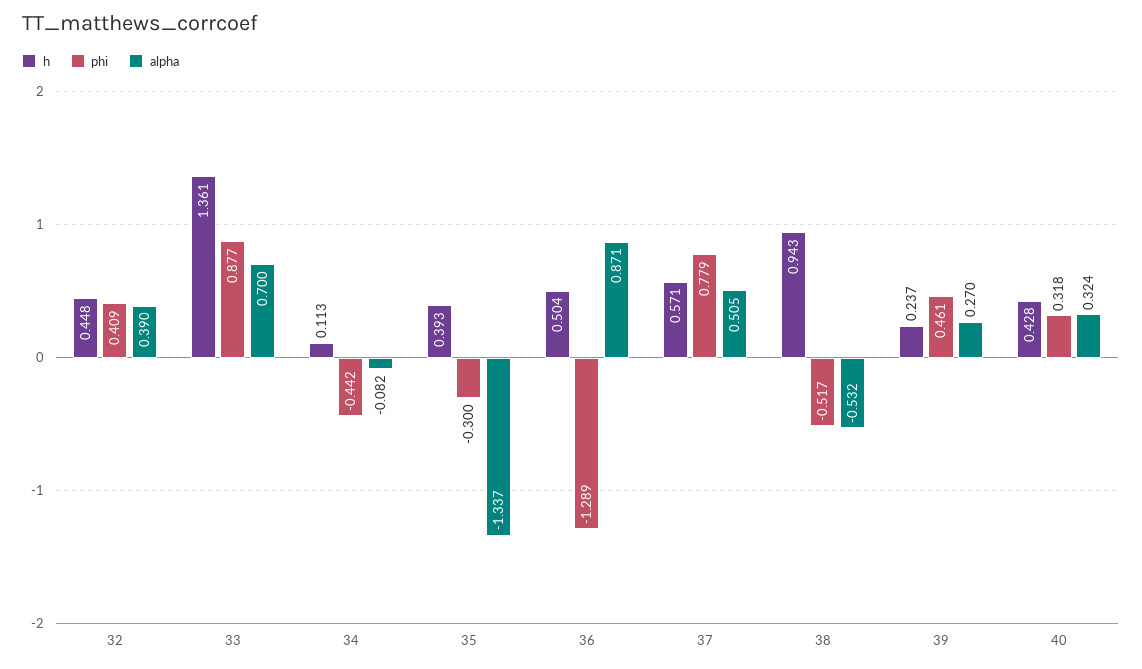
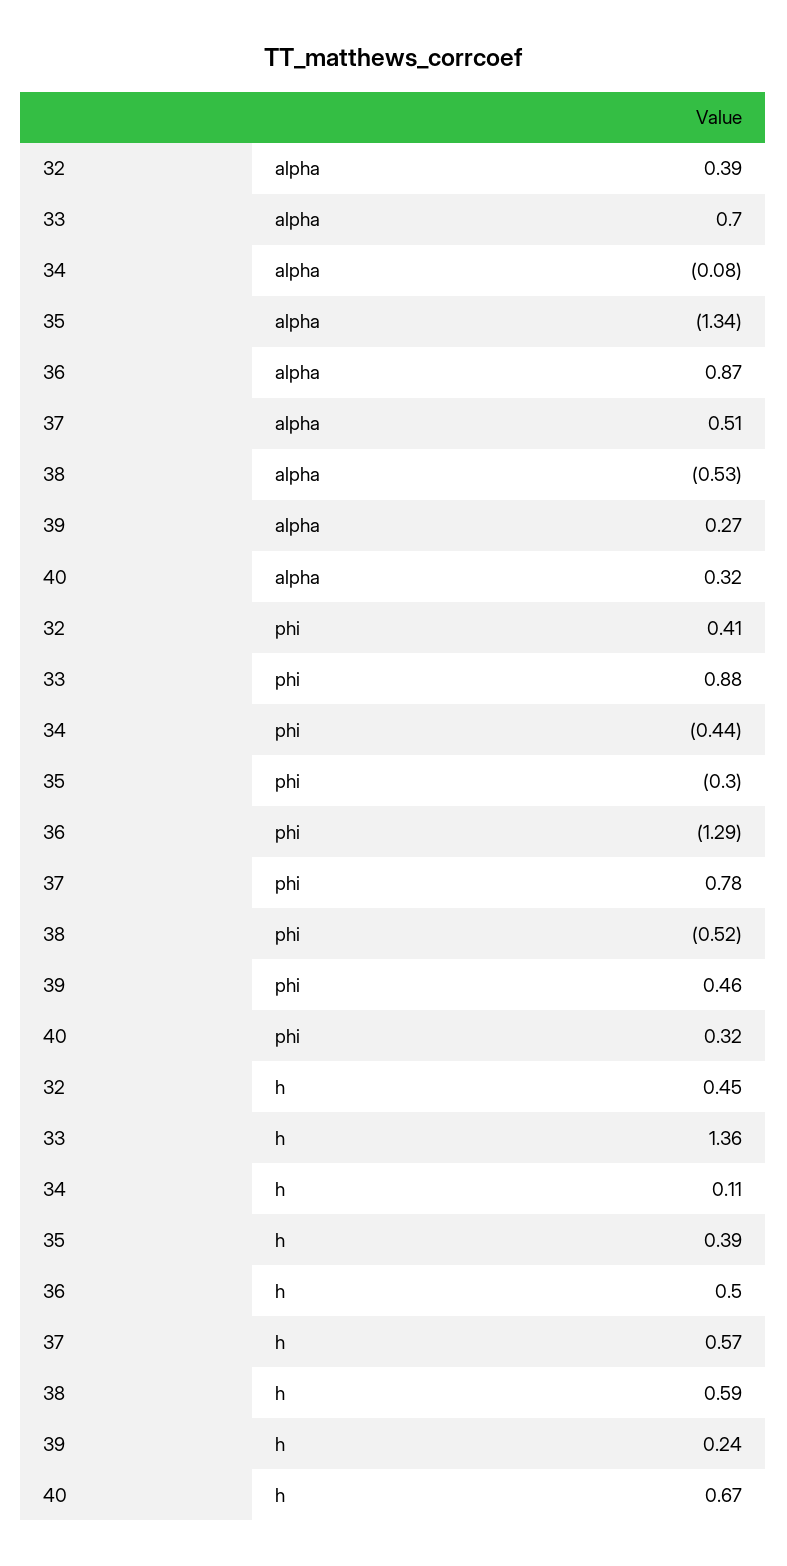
h, 38: 0.943 -> 0.59
h, 40: 0.428 -> 0.67

